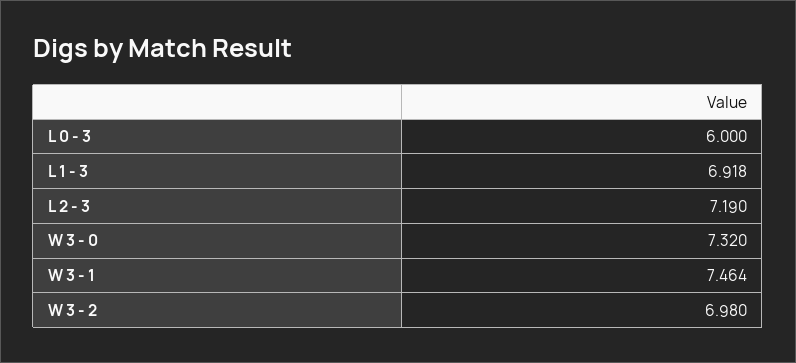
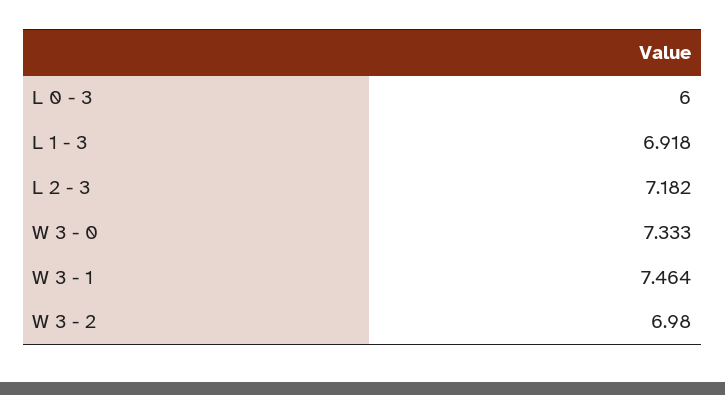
L 2 - 3: 7.19 -> 7.182
W 3 - 0: 7.32 -> 7.333

